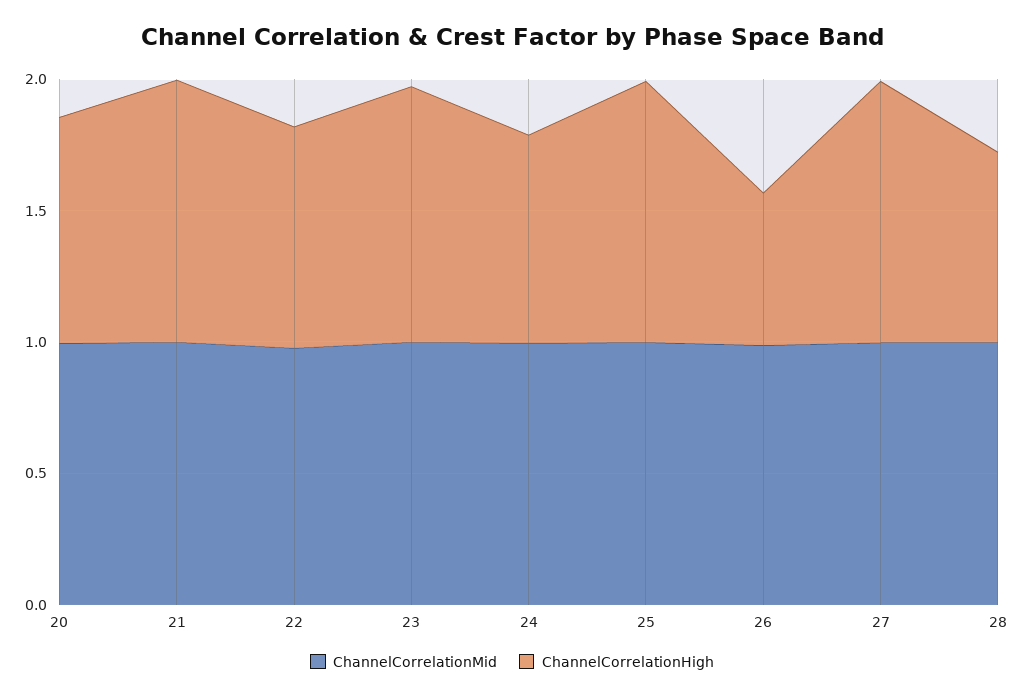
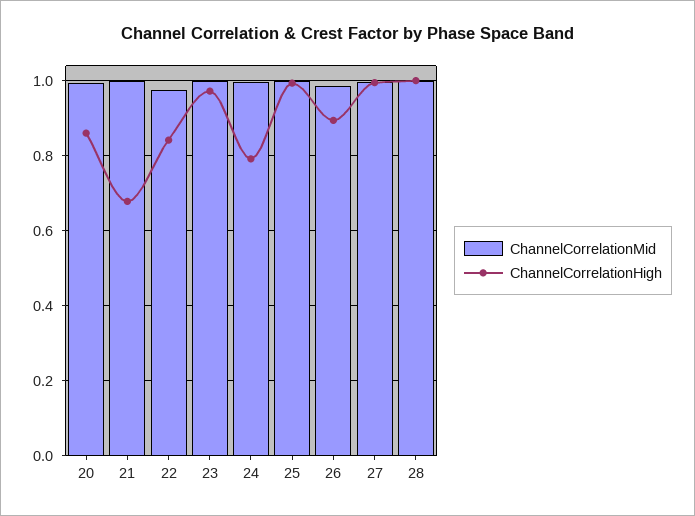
ChannelCorrelationHigh, 21: 1 -> 0.68
ChannelCorrelationHigh, 26: 0.6 -> 0.9
ChannelCorrelationHigh, 28: 0.7 -> 1

